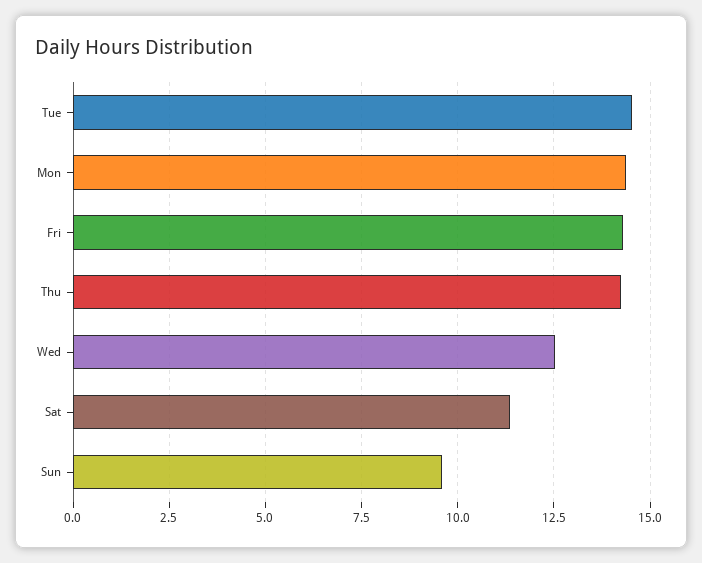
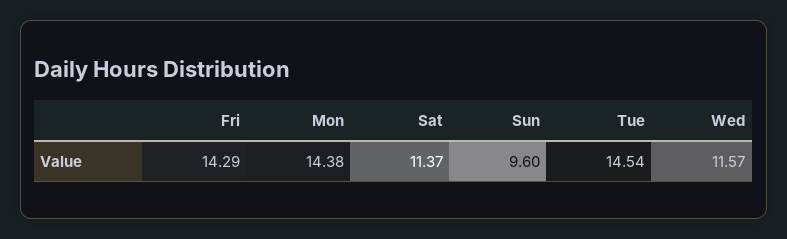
Thu: 14.25 -> none
Wed: 12.5 -> 11.57

